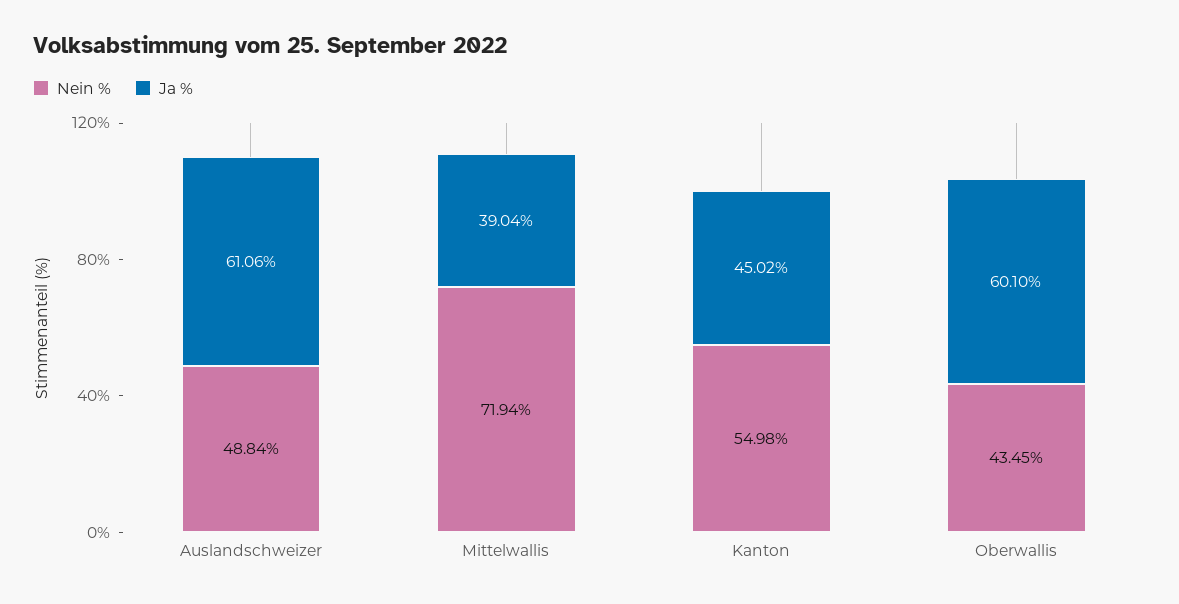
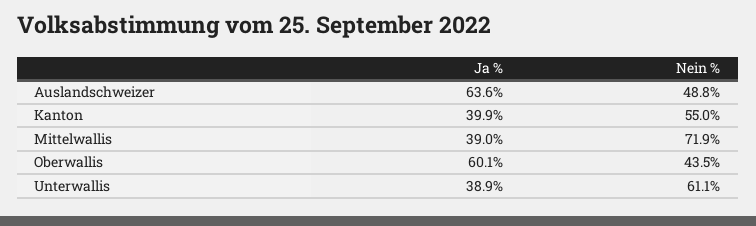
Ja %, Auslandschweizer: 61.06 -> 63.6
Ja %, Kanton: 45.02 -> 39.9
Ja %, Unterwallis: none -> 38.9
Nein %, Unterwallis: none -> 61.1

